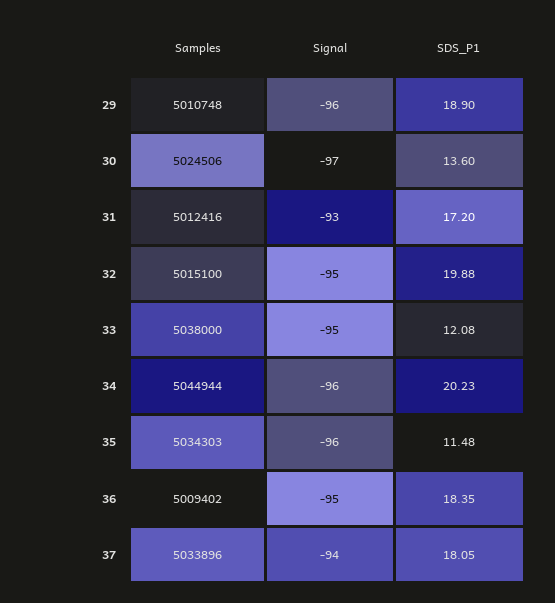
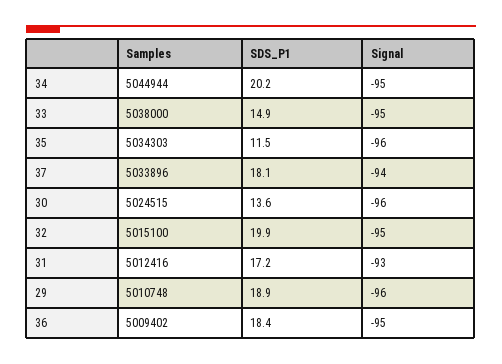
Samples, 30: 5024506 -> 5024515
Signal, 30: -97 -> -96
SDS_P1, 33: 12.08 -> 14.9
Signal, 34: -96 -> -95

